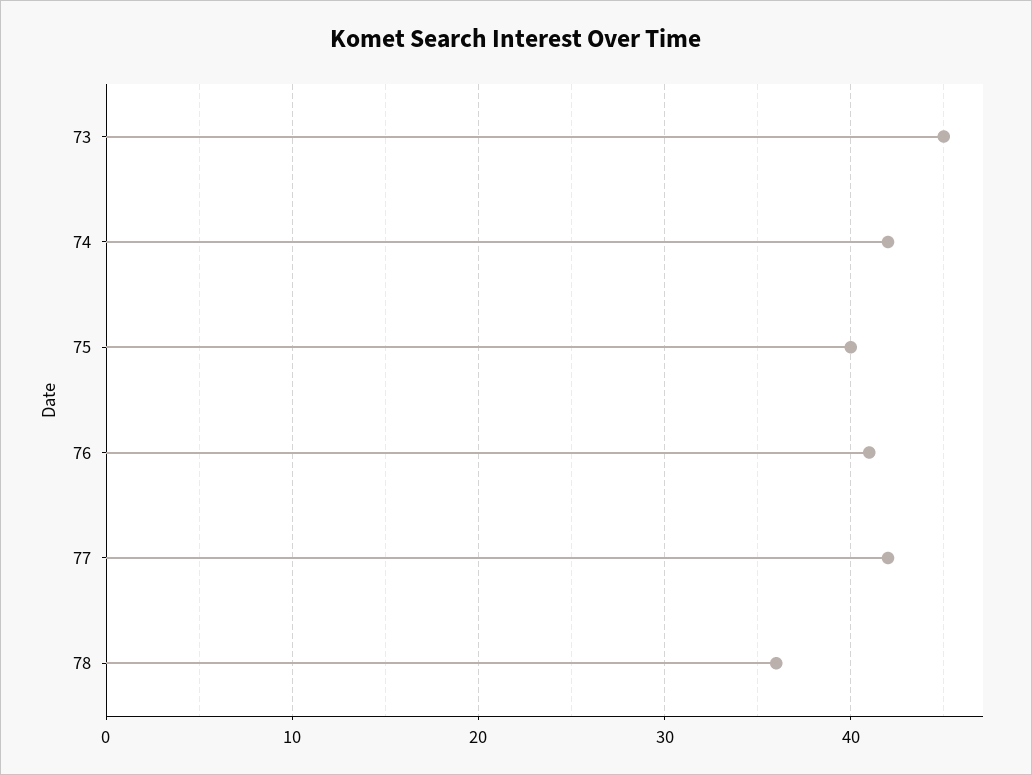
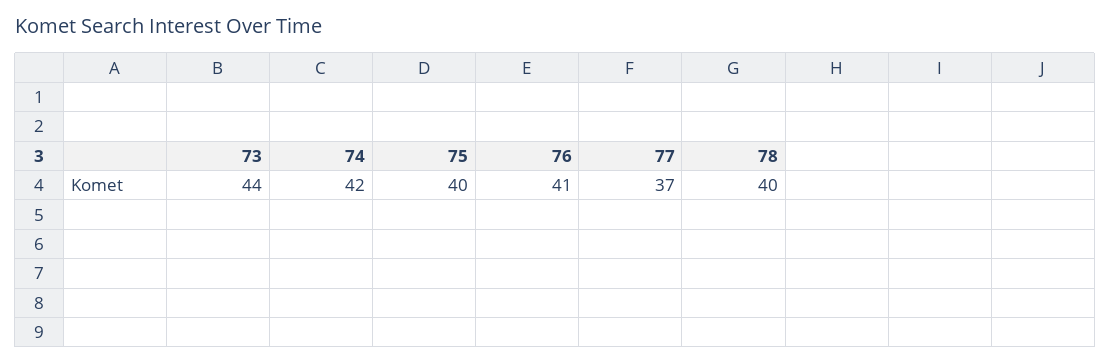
73: 45 -> 44
77: 42 -> 37
78: 36 -> 40

